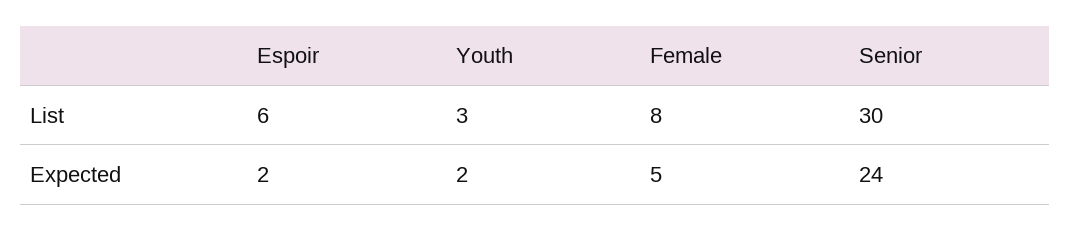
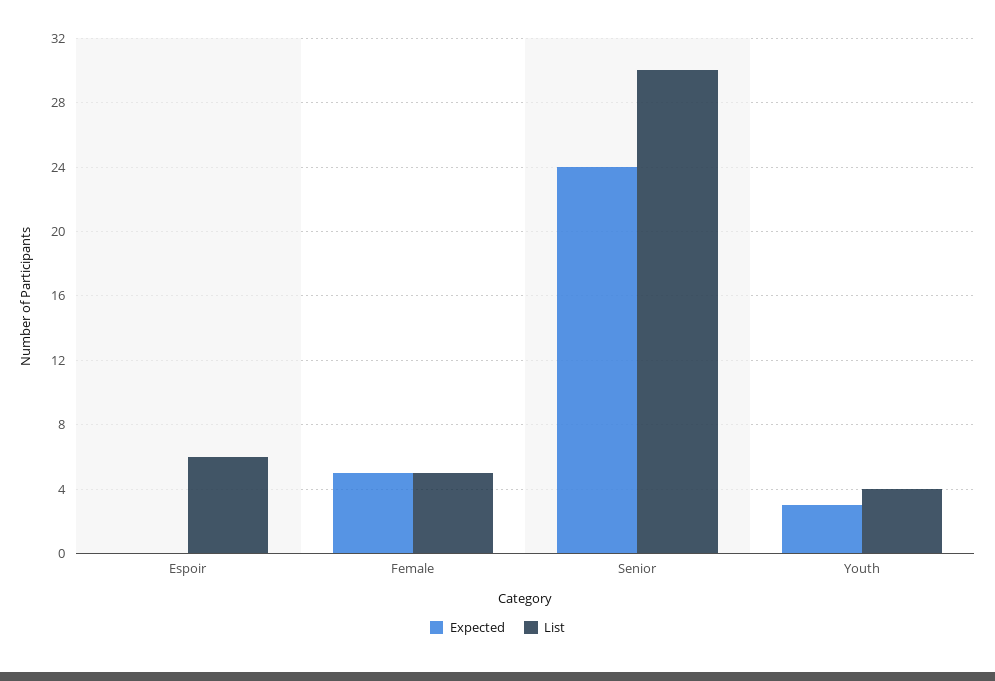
List, Youth: 3 -> 4
List, Female: 8 -> 5
Expected, Espoir: 2 -> 0
Expected, Youth: 2 -> 3

